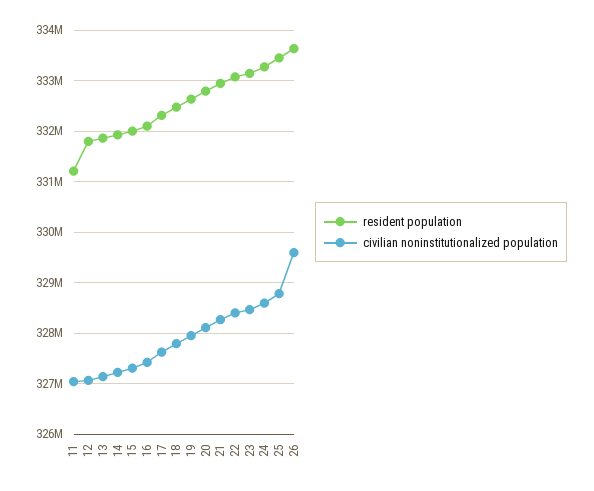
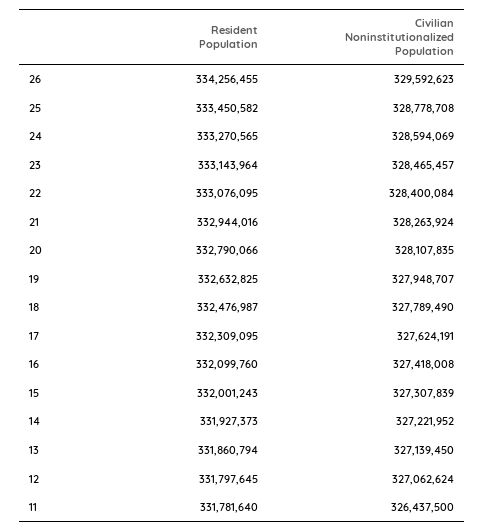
resident population, 11: 331200000 -> 331781640
civilian noninstitutionalized population, 11: 327000000 -> 326437500
resident population, 26: 333600000 -> 334256455

